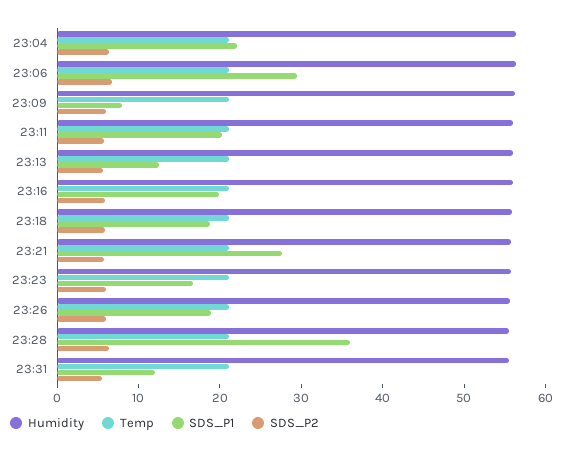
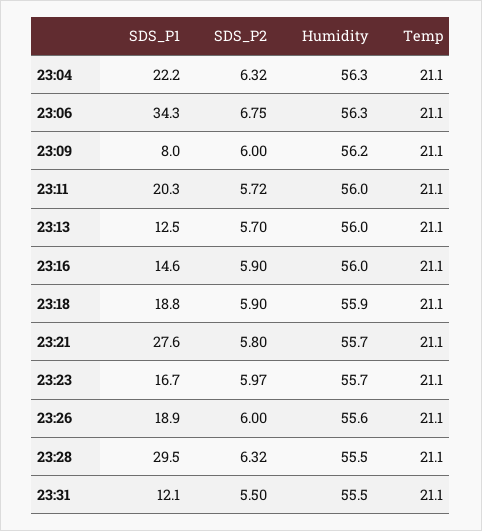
SDS_P1, 23:06: 30 -> 34.3
SDS_P1, 23:16: 20 -> 14.6
SDS_P1, 23:28: 36 -> 29.5

